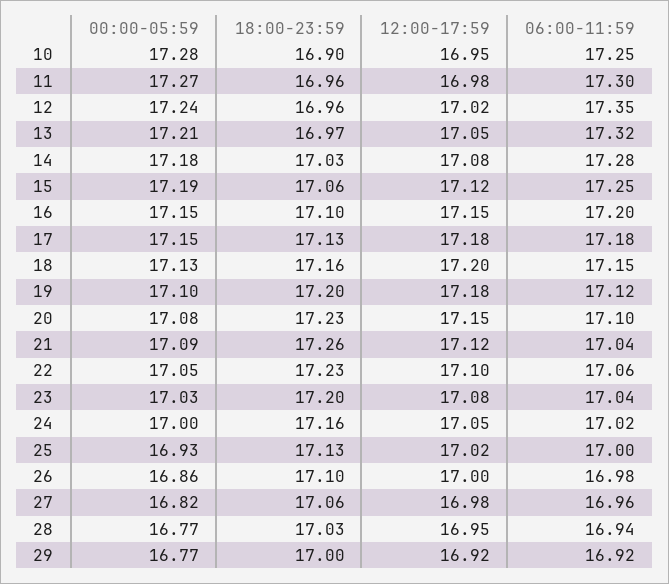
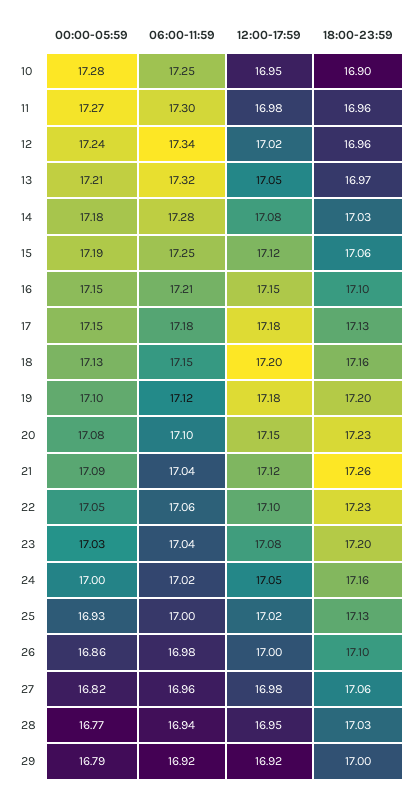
06:00-11:59, 12: 17.35 -> 17.34
06:00-11:59, 16: 17.2 -> 17.21
00:00-05:59, 29: 16.77 -> 16.79

